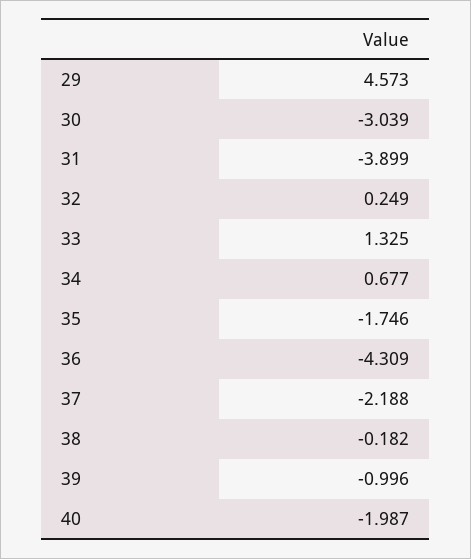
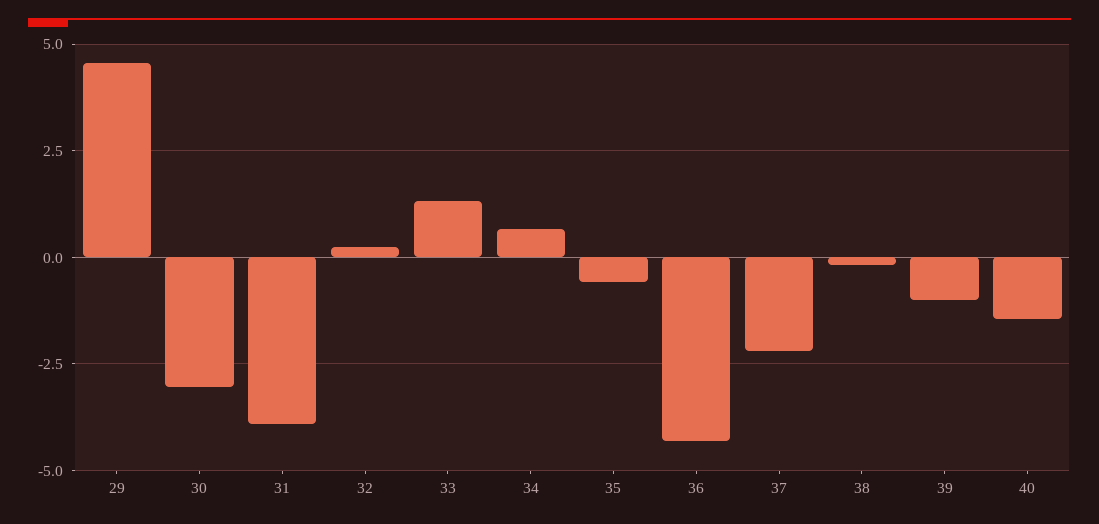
35: -1.746 -> -0.5
40: -1.987 -> -1.5

